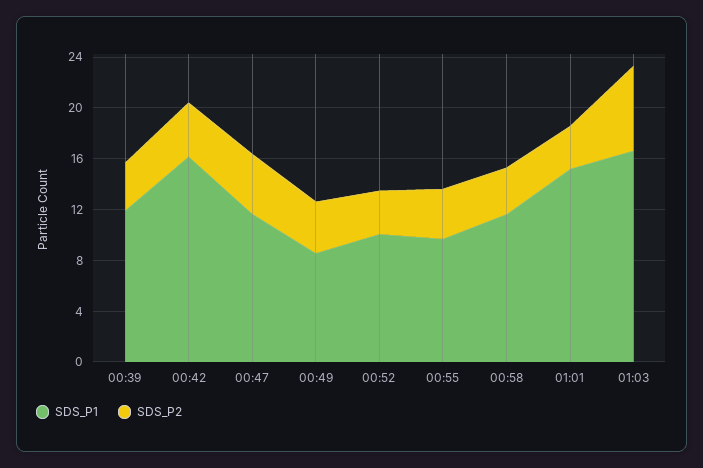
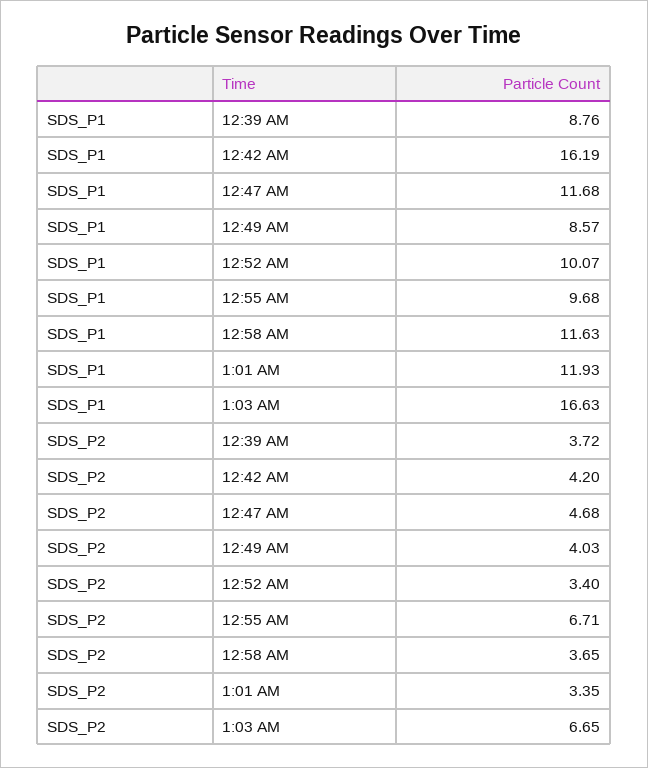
SDS_P1, 00:39: 12 -> 8.76
SDS_P2, 00:55: 4 -> 6.71
SDS_P1, 01:01: 15 -> 11.93

